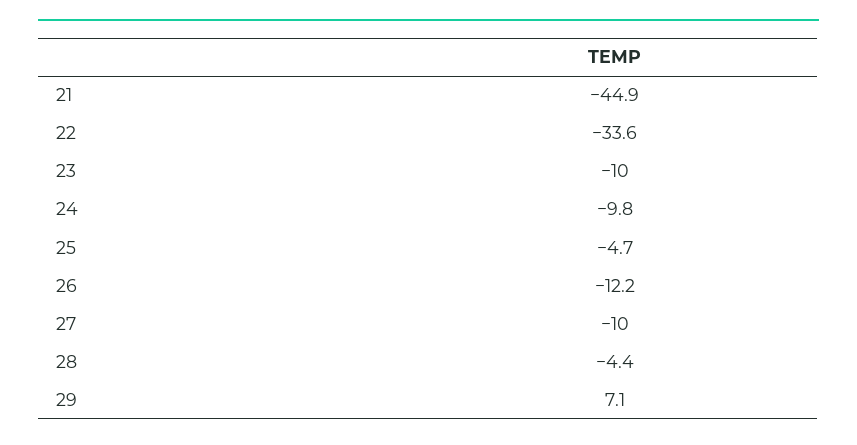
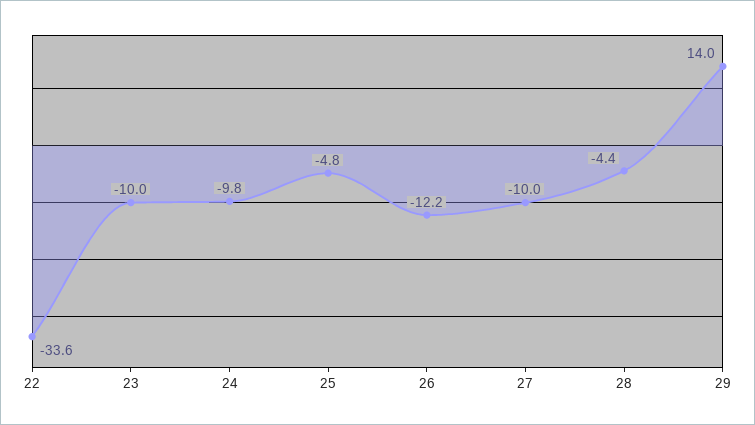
21: -44.9 -> none
25: -4.7 -> -4.8
29: 7.1 -> 14

